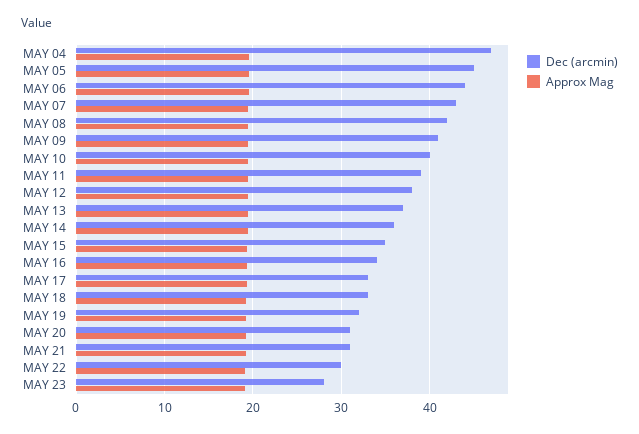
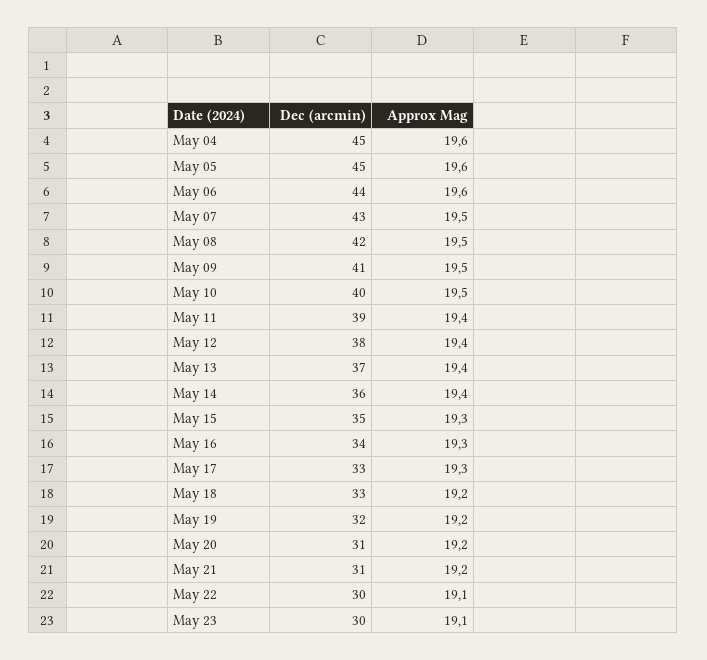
Dec (arcmin), MAY 04: 47 -> 45
Dec (arcmin), MAY 23: 28 -> 30

